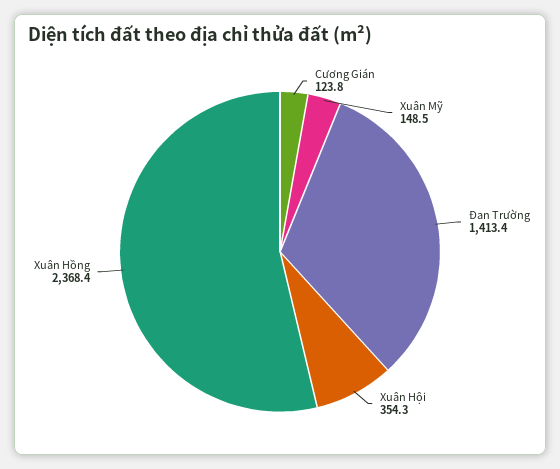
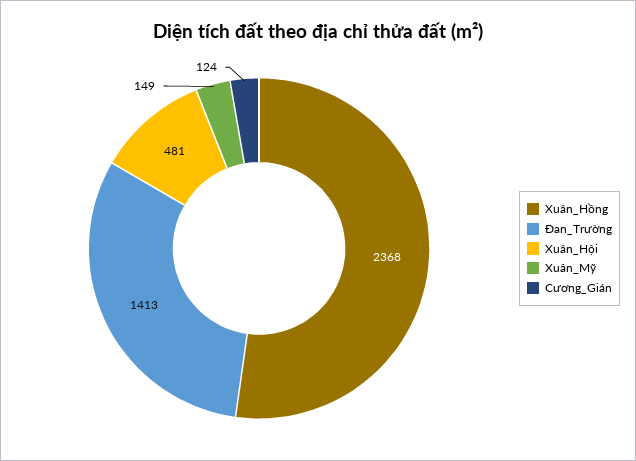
Xuân Hội: 354.3 -> 481

